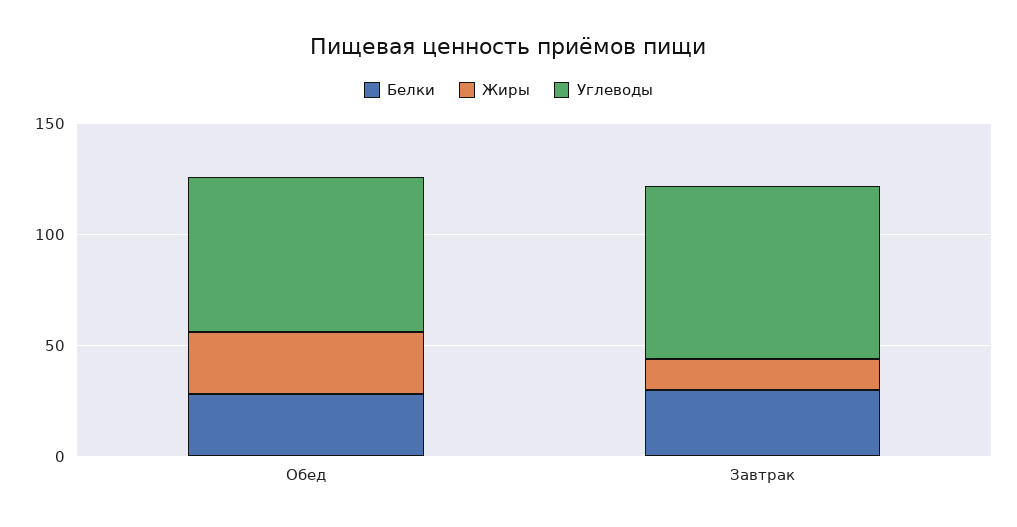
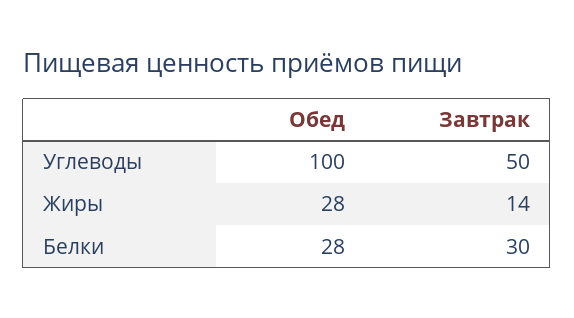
Углеводы, Обед: 70 -> 100
Углеводы, Завтрак: 80 -> 50

